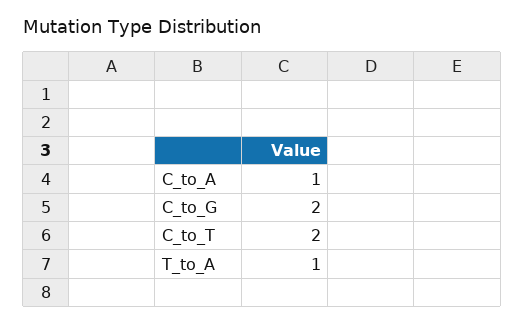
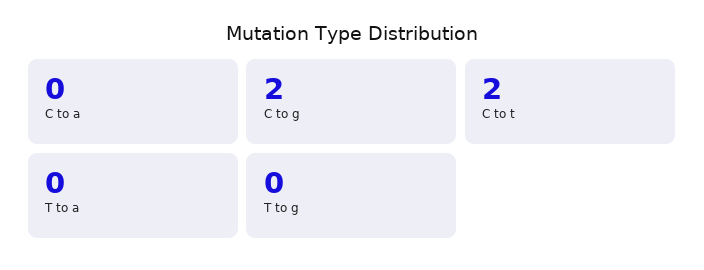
C_to_A: 1 -> 0
T_to_A: 1 -> 0
T to g: none -> 0

